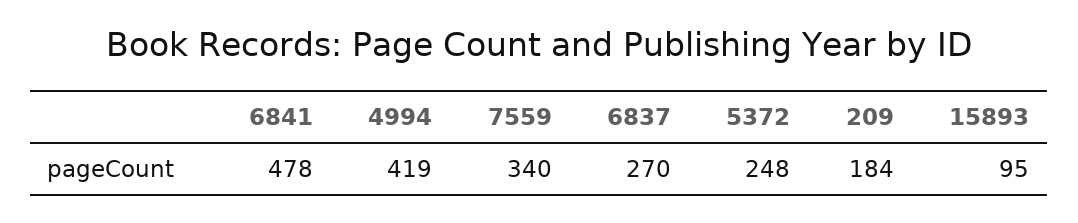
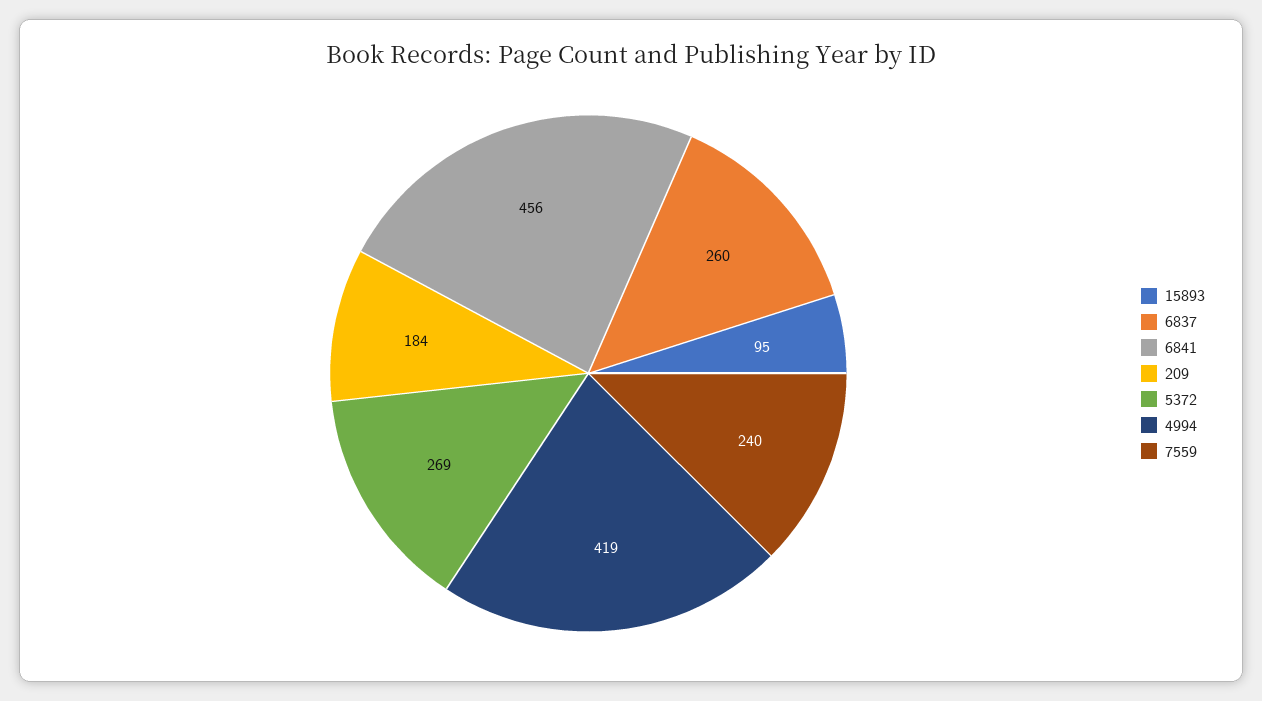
6841: 478 -> 456
7559: 340 -> 240
6837: 270 -> 260
5372: 248 -> 269

